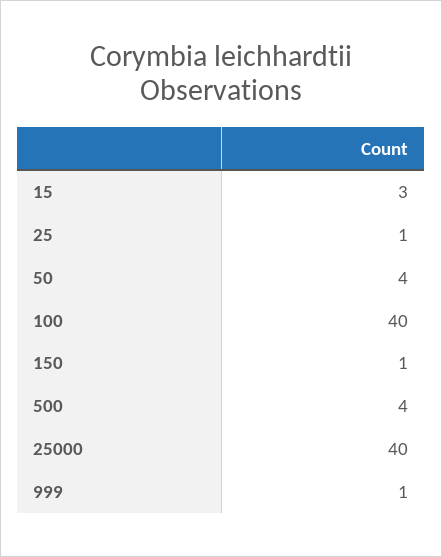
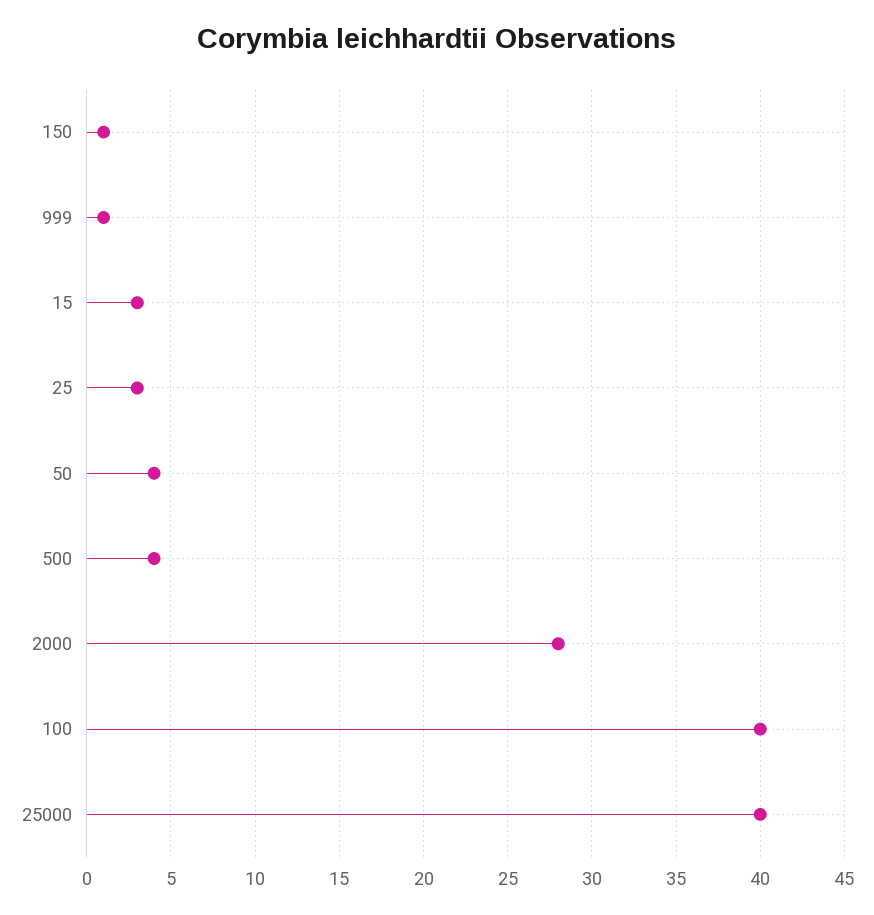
25: 1 -> 3
2000: none -> 28

